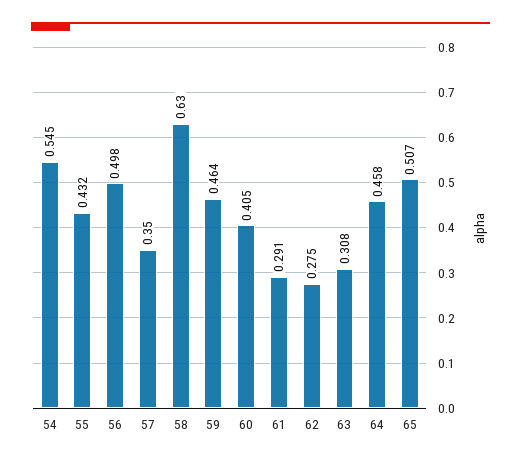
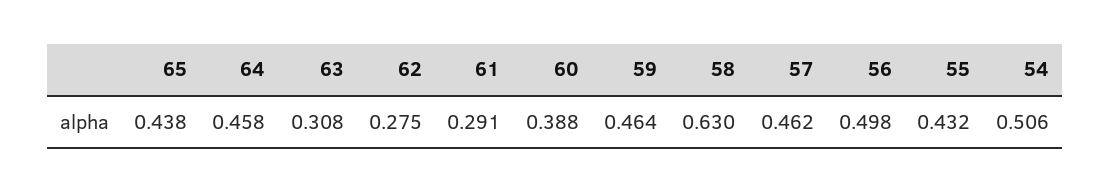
54: 0.545 -> 0.506
57: 0.35 -> 0.462
60: 0.405 -> 0.388
65: 0.507 -> 0.438

